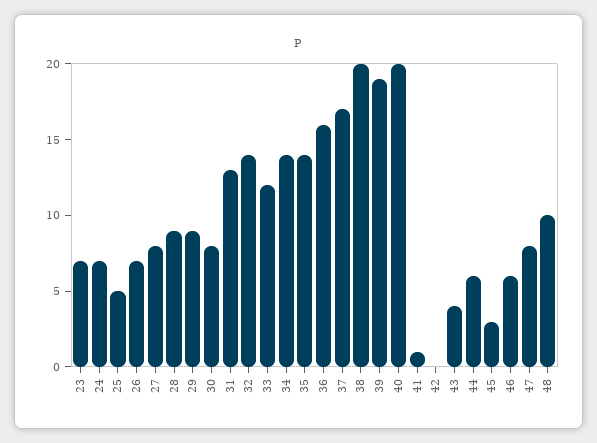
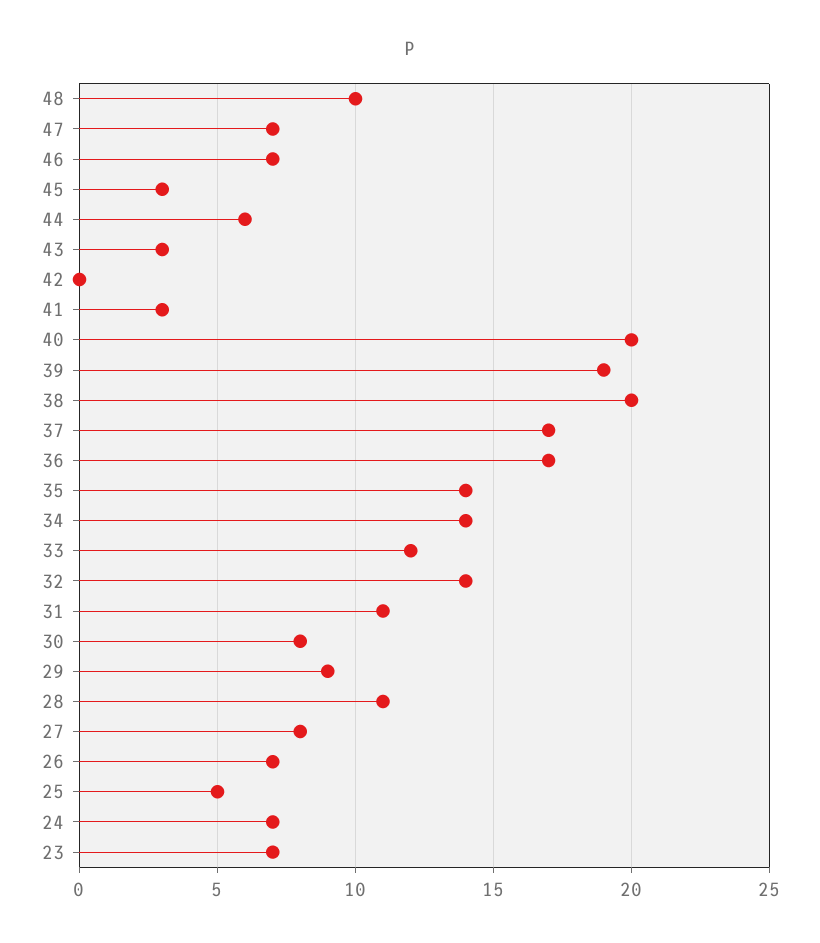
28: 9 -> 11
31: 13 -> 11
36: 16 -> 17
41: 1 -> 3
43: 4 -> 3
46: 6 -> 7
47: 8 -> 7

